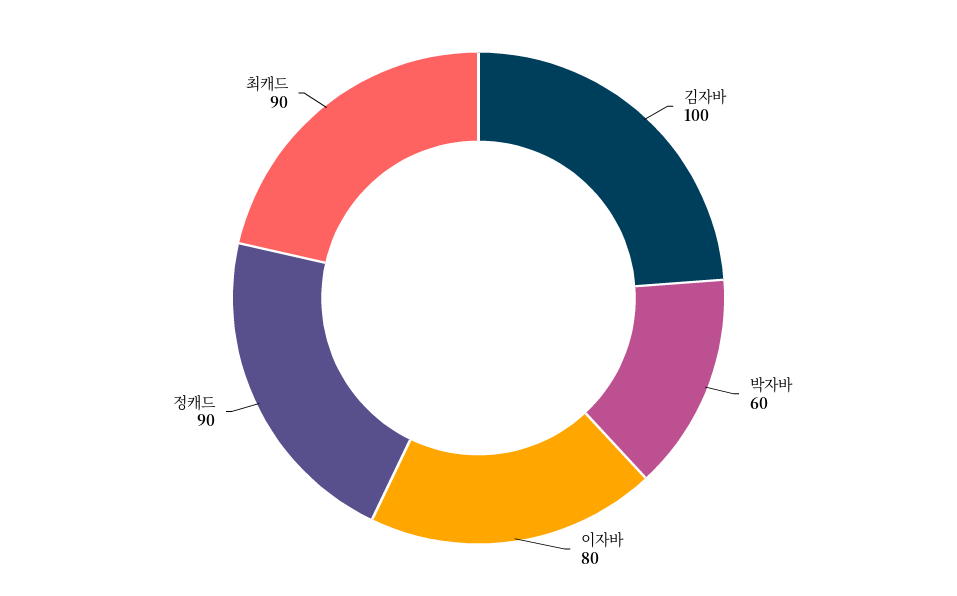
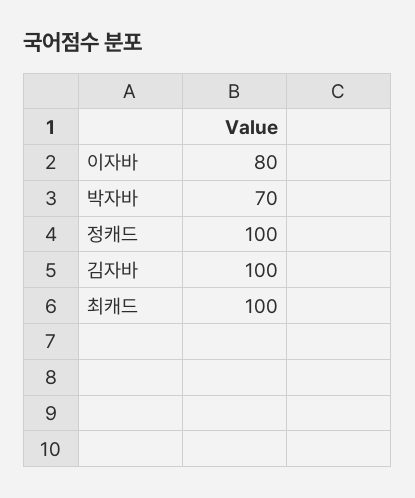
박자바: 60 -> 70
정캐드: 90 -> 100
최캐드: 90 -> 100

